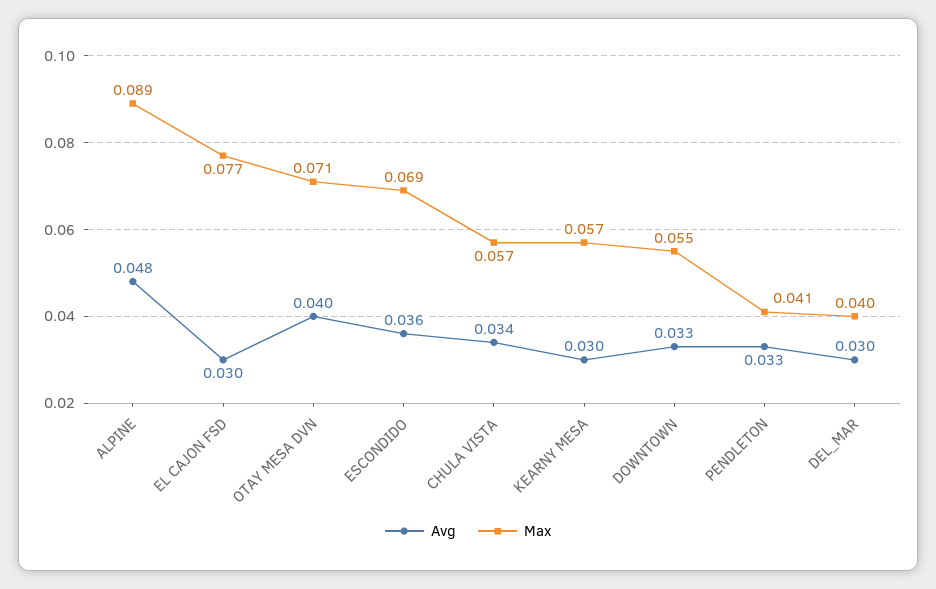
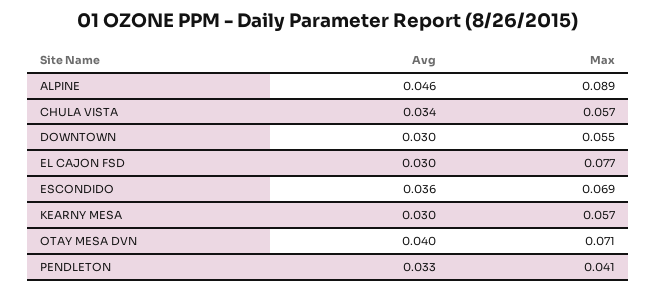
Avg, ALPINE: 0.048 -> 0.046
Avg, DOWNTOWN: 0.033 -> 0.03
Avg, DEL_MAR: 0.03 -> none
Max, DEL_MAR: 0.04 -> none

